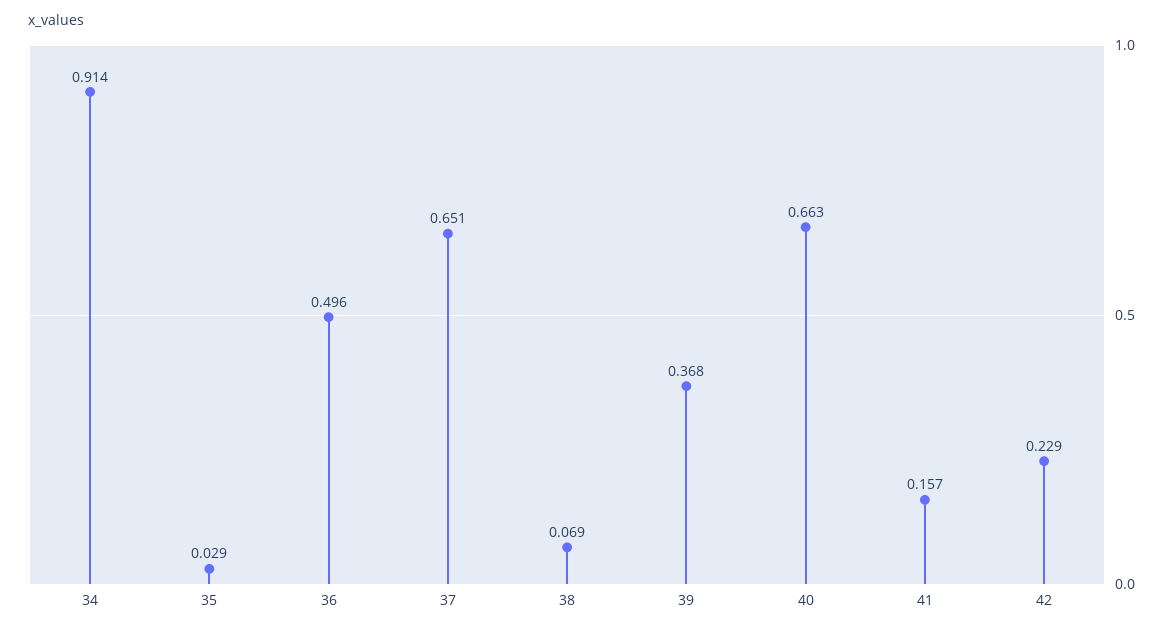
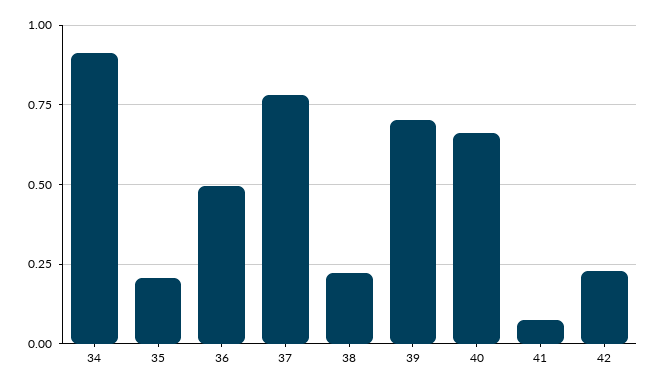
35: 0.029 -> 0.2
37: 0.651 -> 0.775
38: 0.069 -> 0.225
39: 0.368 -> 0.7
41: 0.157 -> 0.075

